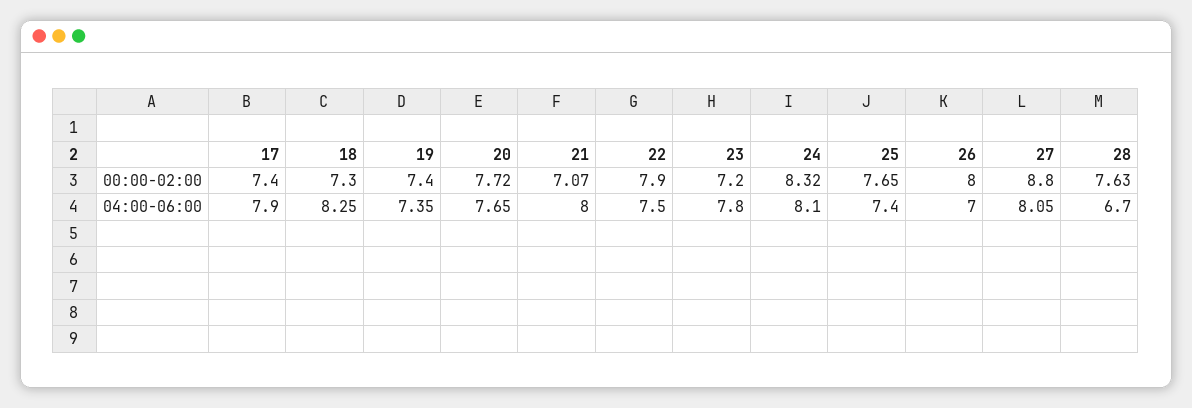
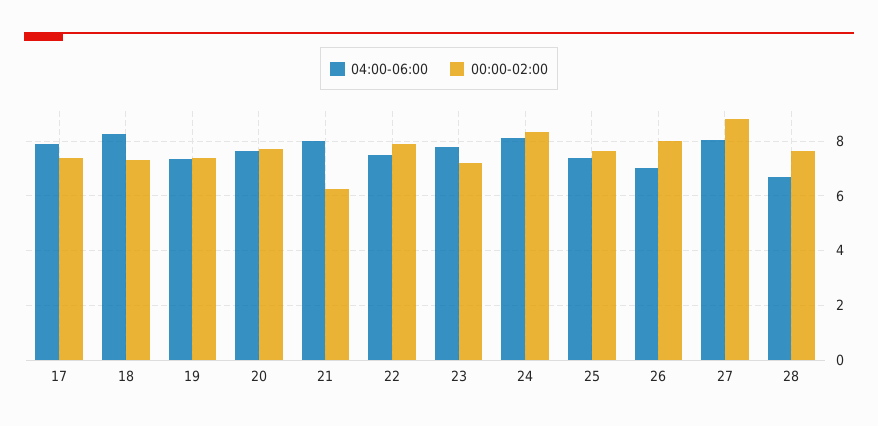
00:00-02:00, 21: 7.07 -> 6.25

